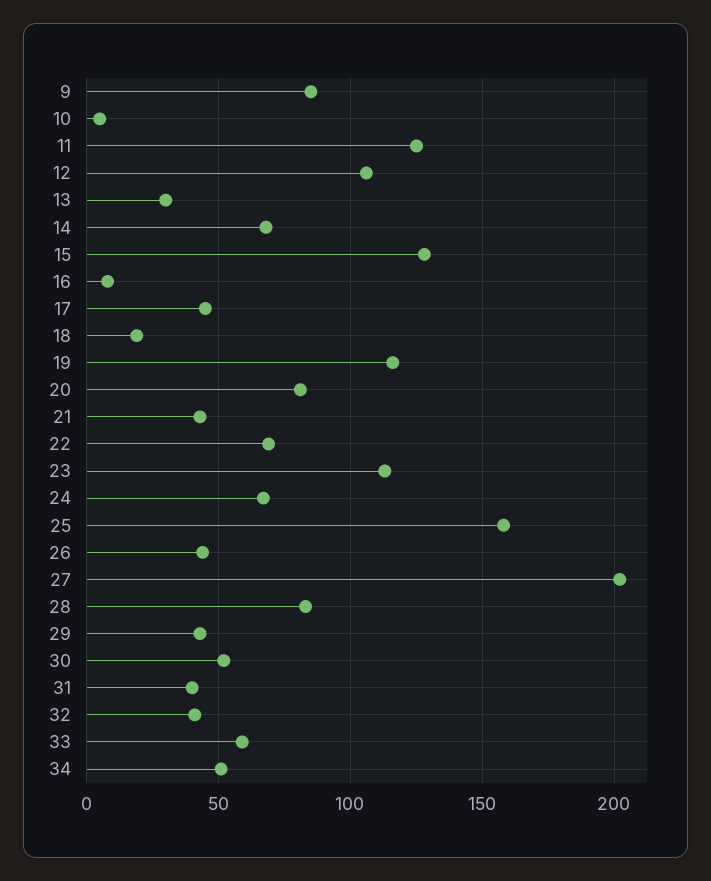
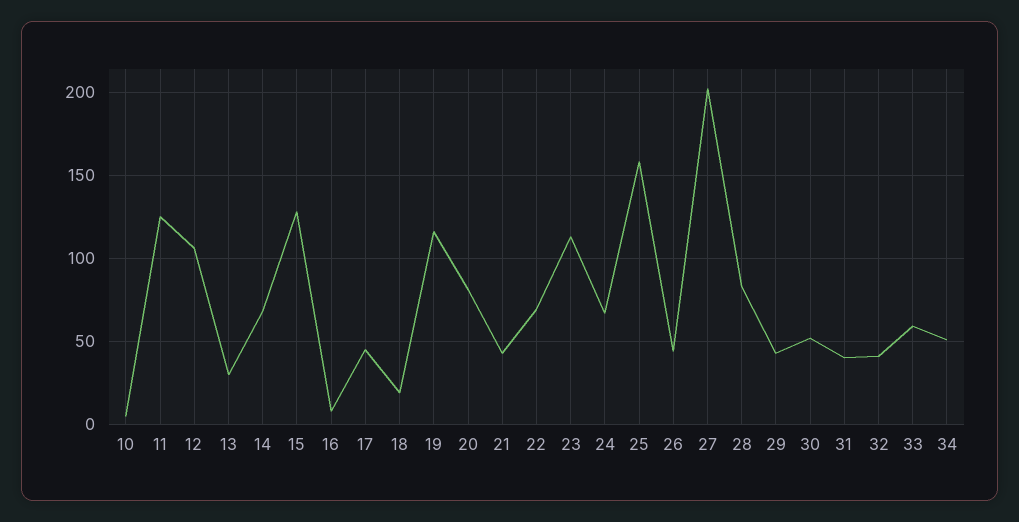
9: 85 -> none

